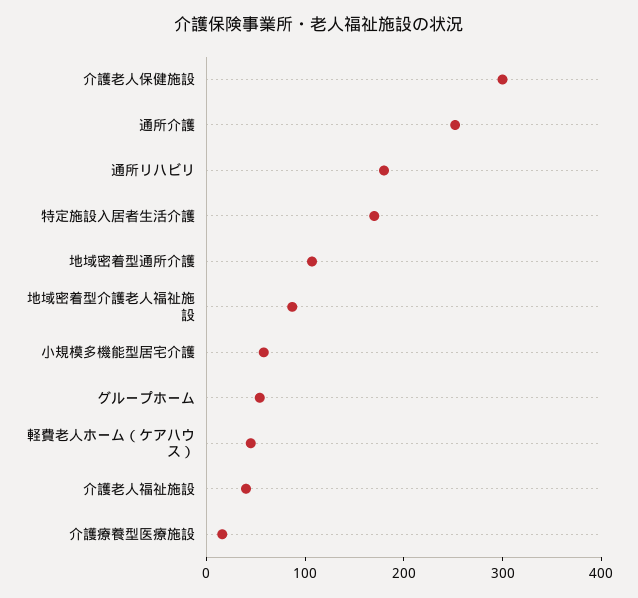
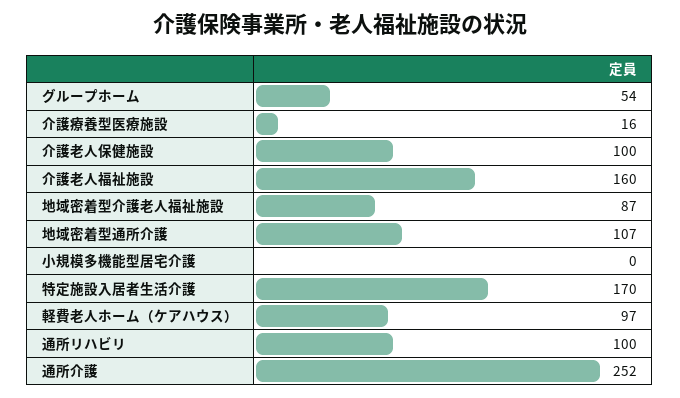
介護老人保健施設: 300 -> 100
通所リハビリ: 180 -> 100
小規模多機能型居宅介護: 60 -> 0
軽費老人ホーム（ケアハウス）: 40 -> 97
介護老人福祉施設: 40 -> 160

